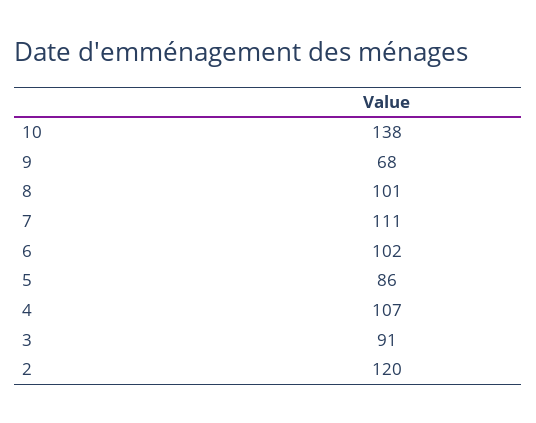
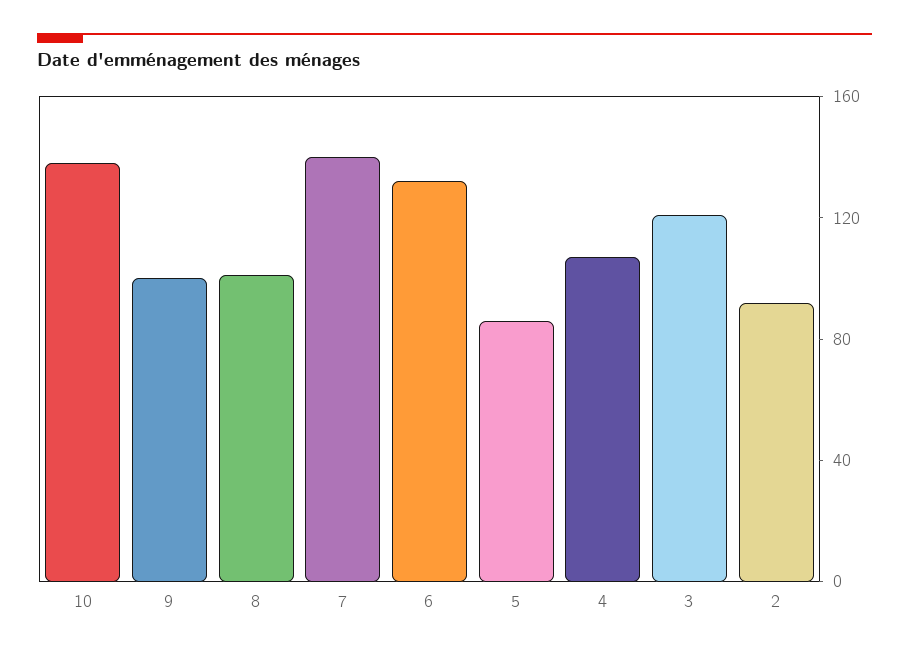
9: 68 -> 100
7: 111 -> 140
6: 102 -> 130
3: 91 -> 120
2: 120 -> 90

